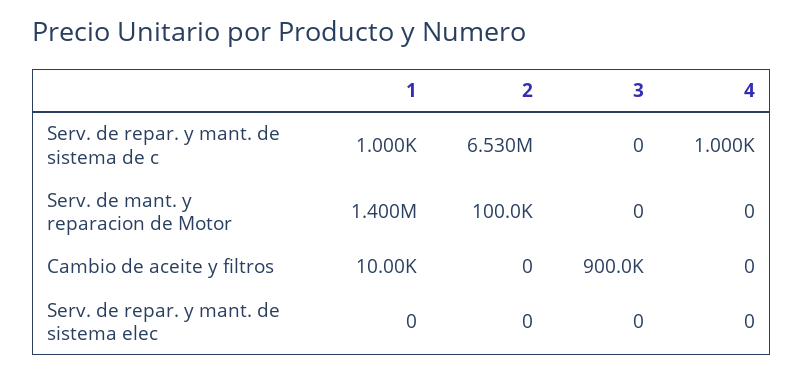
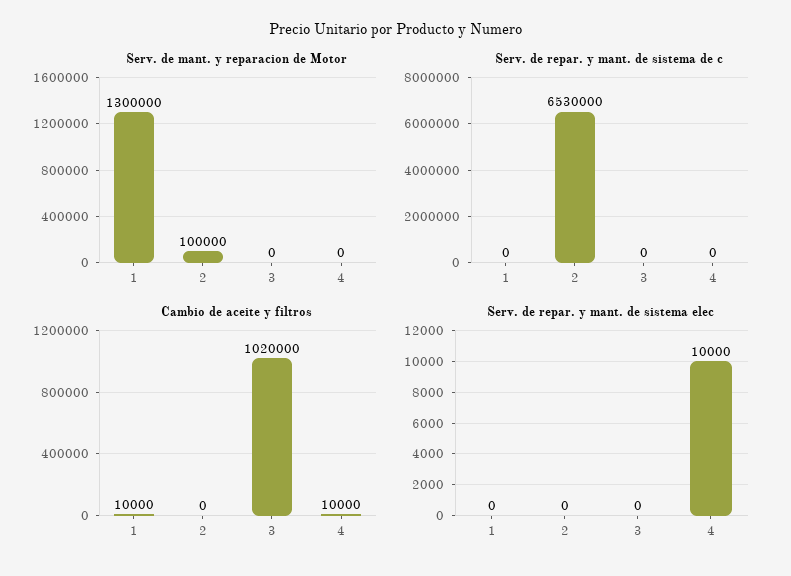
Serv. de repar. y mant. de sistema de c, 1: 1000 -> 0
Serv. de repar. y mant. de sistema de c, 4: 1000 -> 0
Serv. de mant. y reparacion de Motor, 1: 1400000 -> 1300000
Cambio de aceite y filtros, 3: 900000 -> 1020000
Cambio de aceite y filtros, 4: 0 -> 10000
Serv. de repar. y mant. de sistema elec, 4: 0 -> 10000

